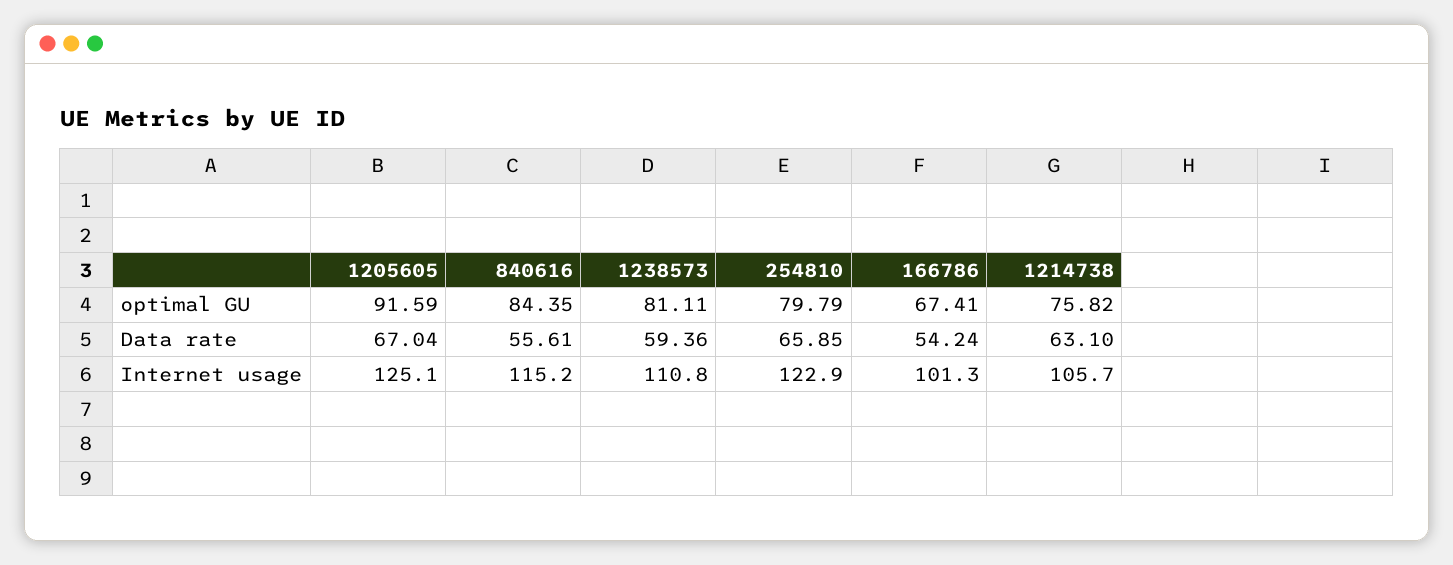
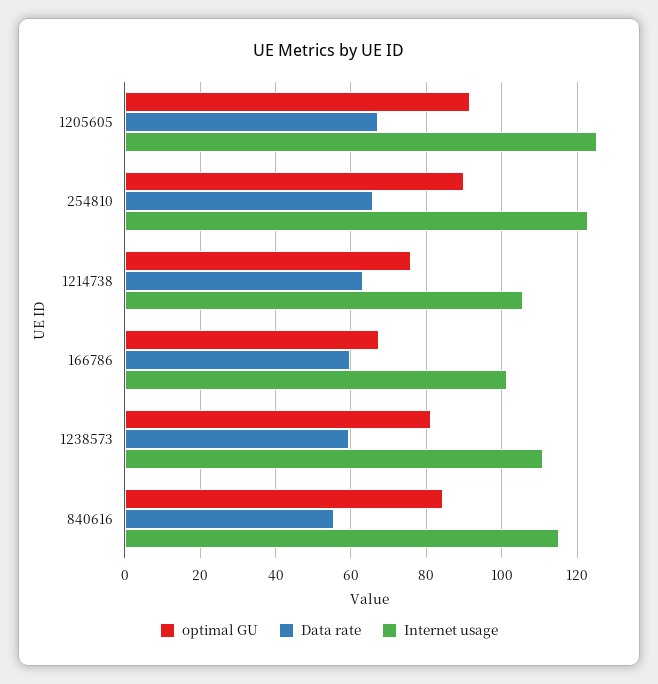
optimal GU, 254810: 79.79 -> 90
Data rate, 166786: 54.24 -> 60

